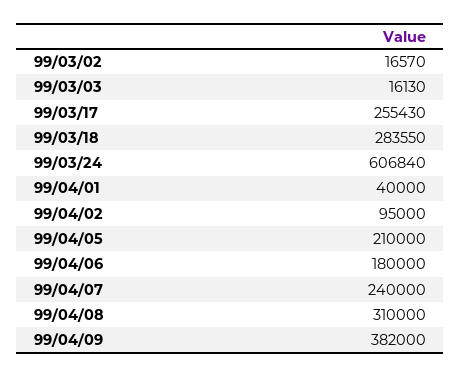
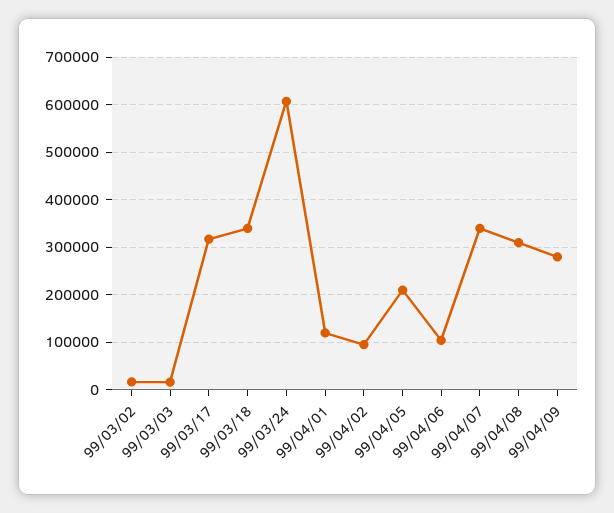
99/03/17: 255430 -> 320000
99/03/18: 283550 -> 340000
99/04/01: 40000 -> 120000
99/04/06: 180000 -> 100000
99/04/07: 240000 -> 340000
99/04/09: 382000 -> 280000

